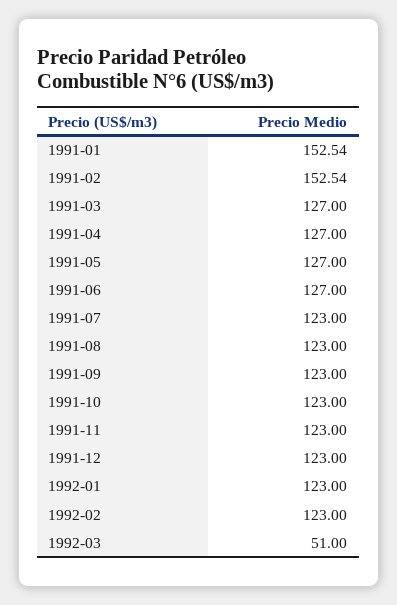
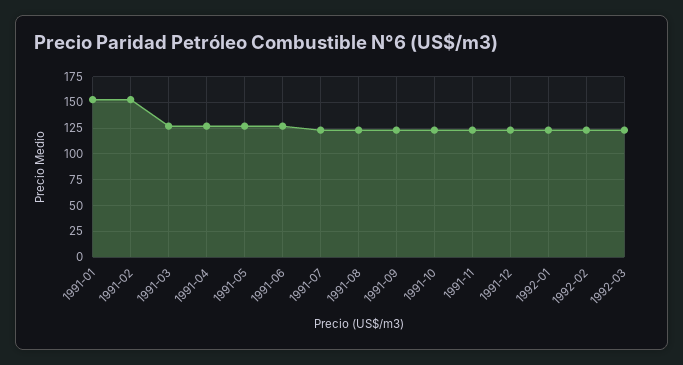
1992-03: 51 -> 125

